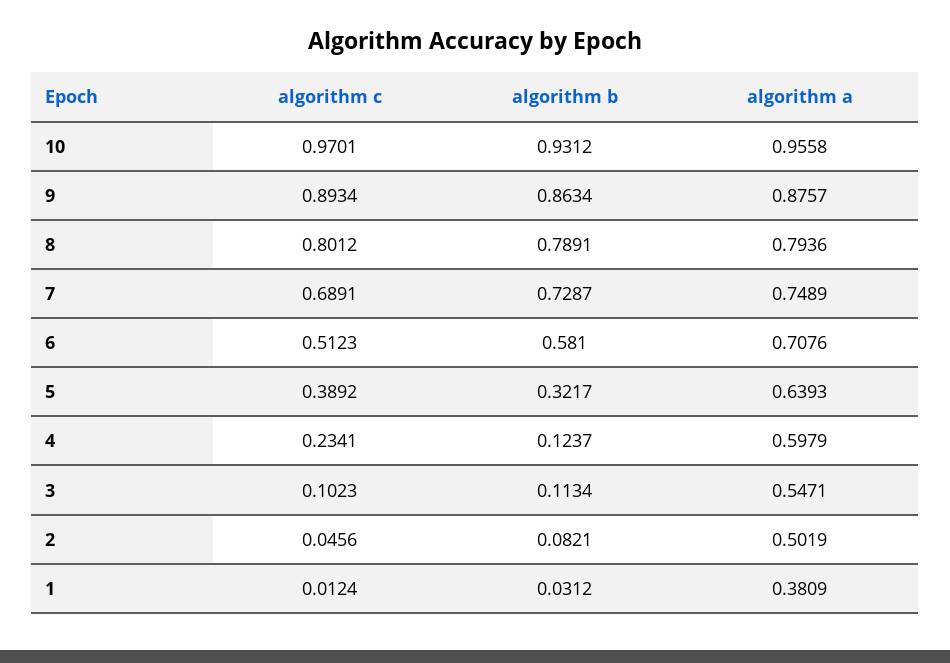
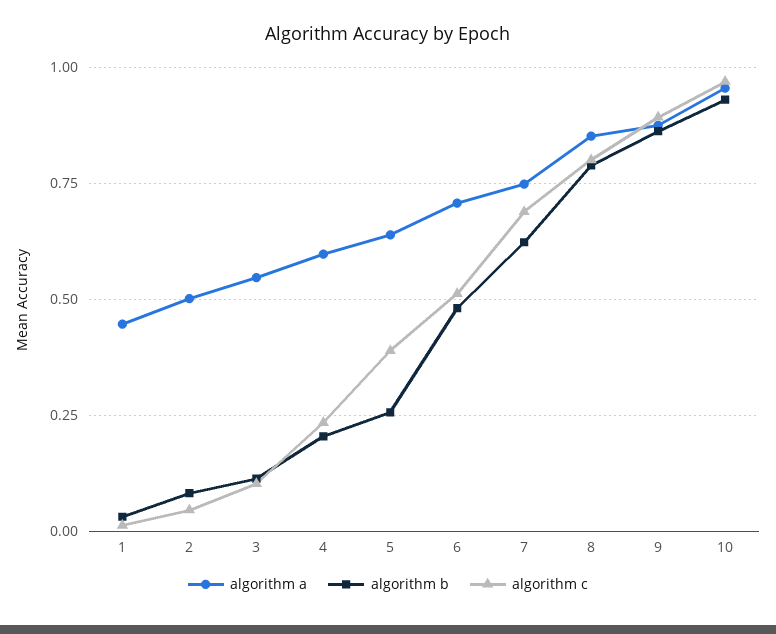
algorithm a, 8: 0.7936 -> 0.85
algorithm b, 7: 0.7287 -> 0.625
algorithm b, 6: 0.581 -> 0.475
algorithm b, 5: 0.3217 -> 0.25
algorithm b, 4: 0.1237 -> 0.2
algorithm a, 1: 0.3809 -> 0.45

